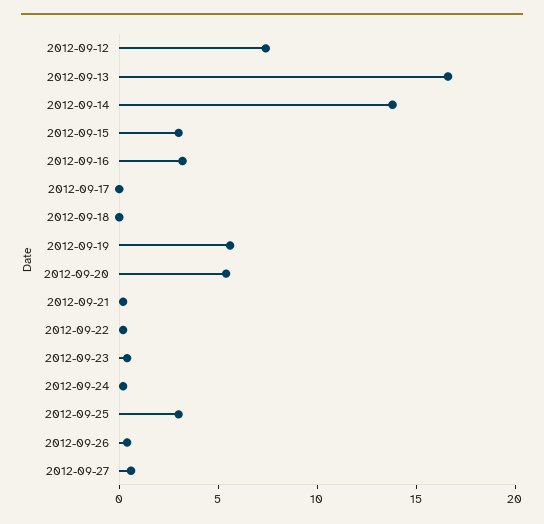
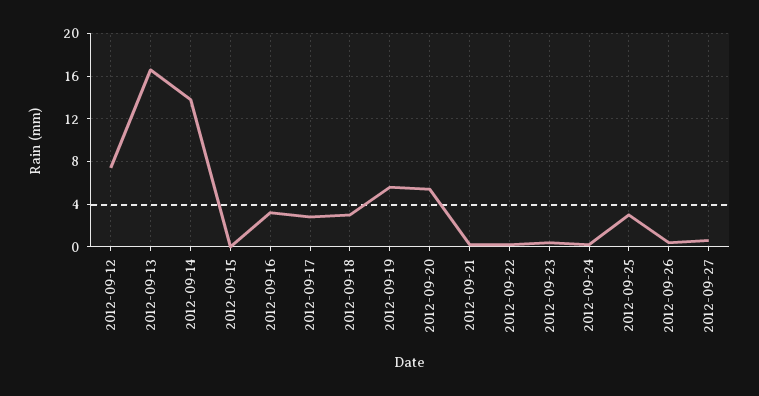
2012-09-15: 3 -> 0
2012-09-17: 0 -> 3
2012-09-18: 0 -> 3

